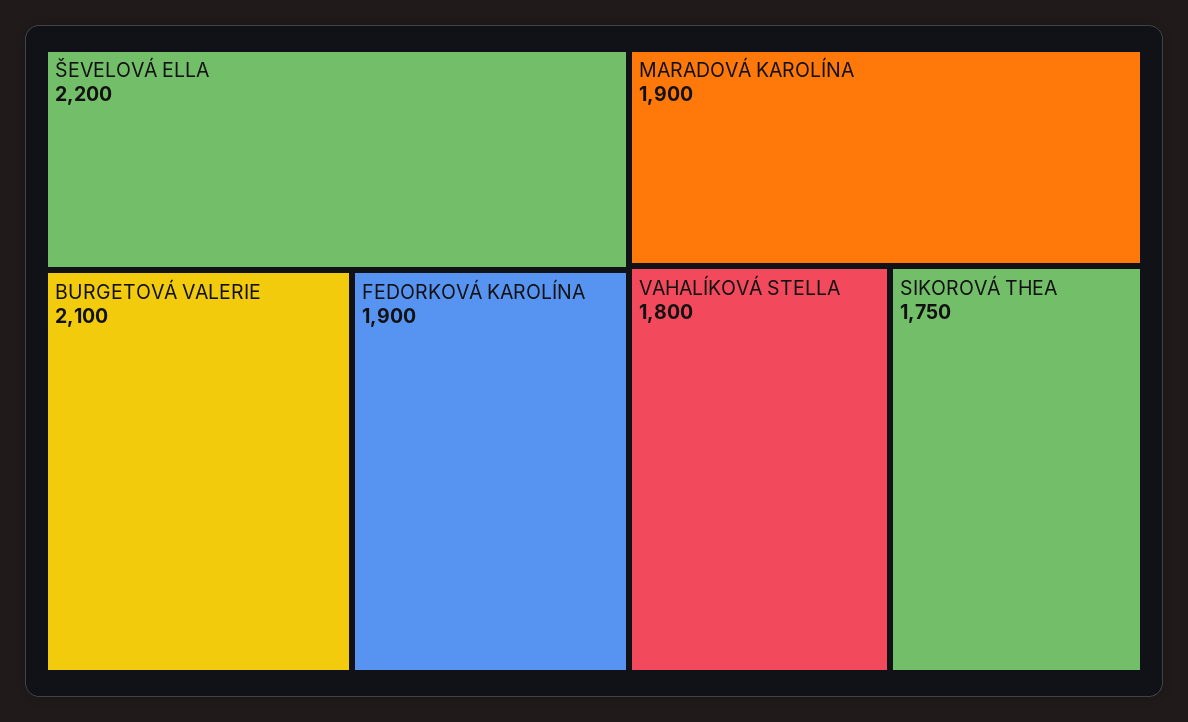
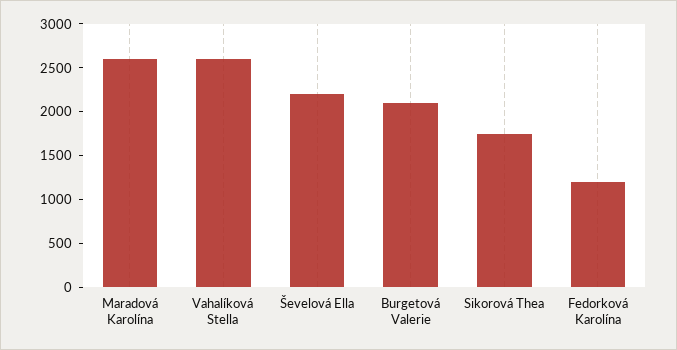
FEDORKOVÁ KAROLÍNA: 1900 -> 1200
MARADOVÁ KAROLÍNA: 1900 -> 2600
VAHALÍKOVÁ STELLA: 1800 -> 2600

